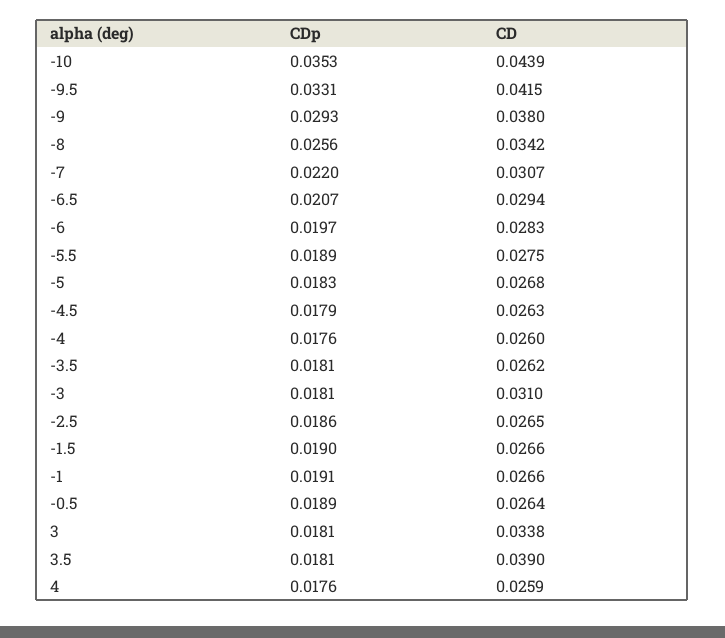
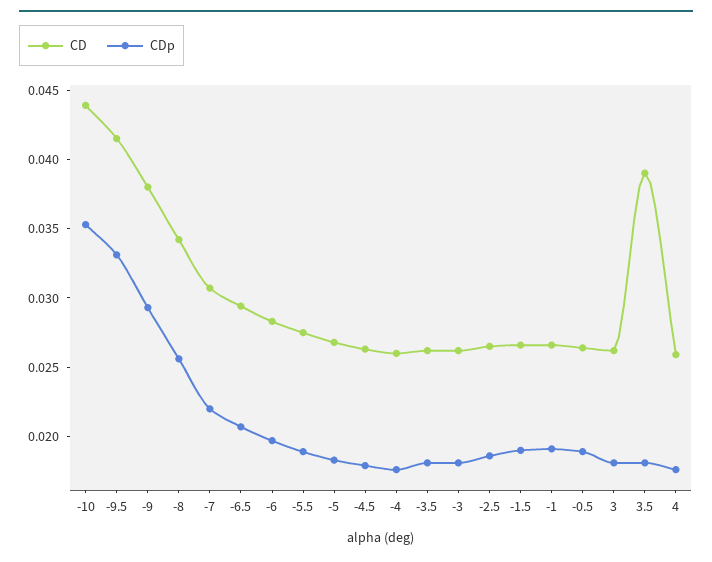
CD, -3: 0.031 -> 0.026
CD, 3: 0.0338 -> 0.026

